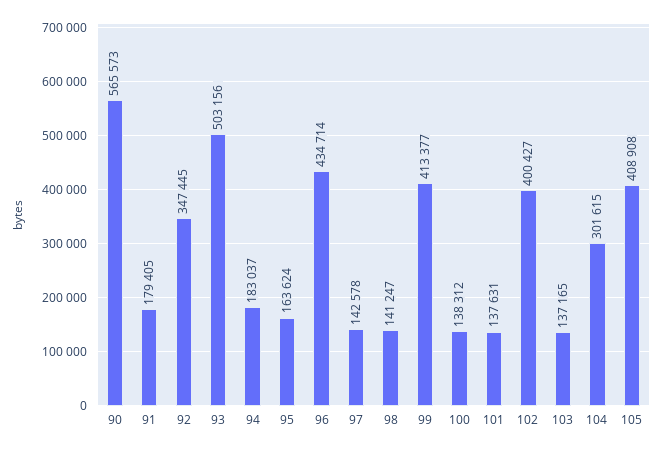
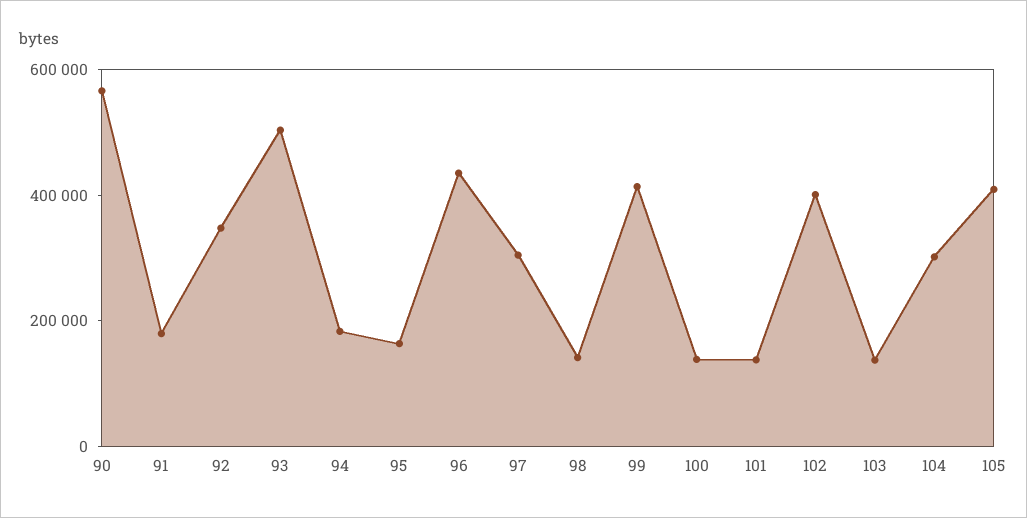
97: 142578 -> 300000

